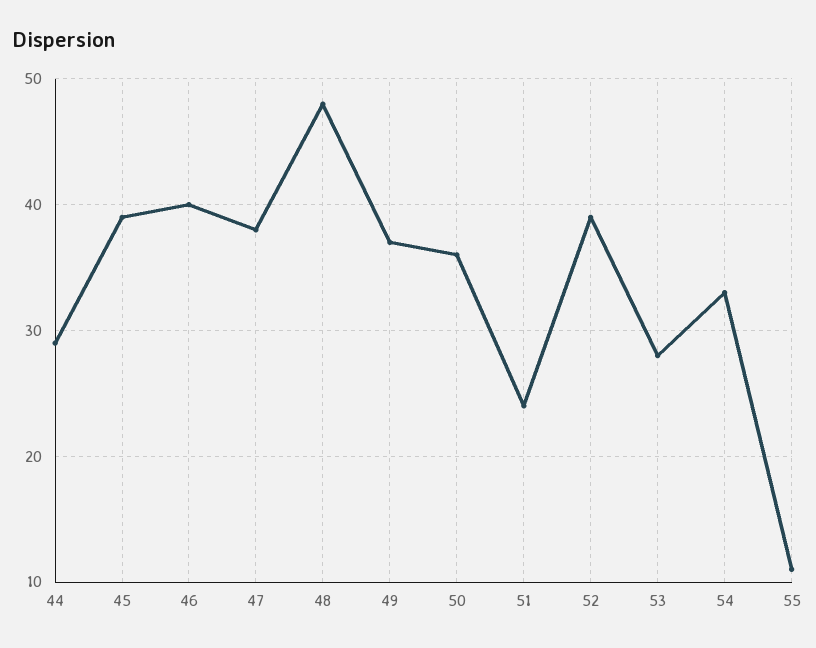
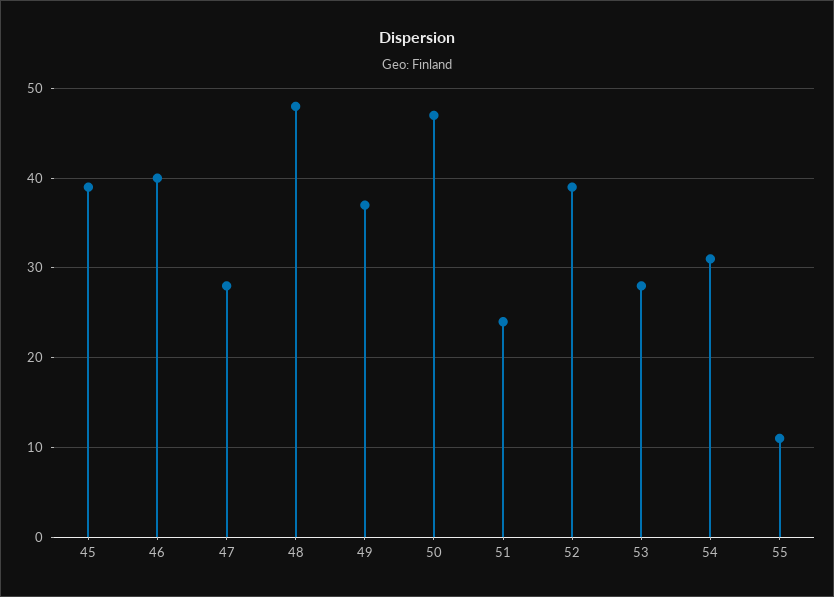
44: 29 -> none
47: 38 -> 28
50: 36 -> 47
54: 33 -> 31

